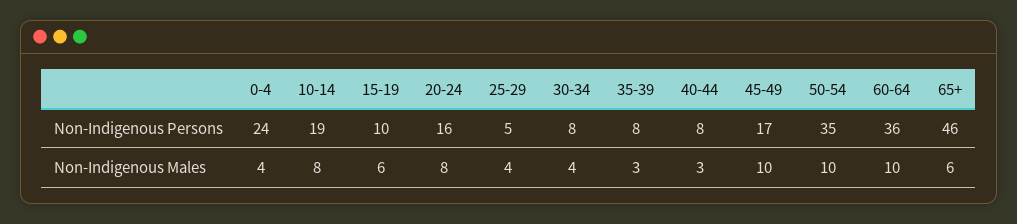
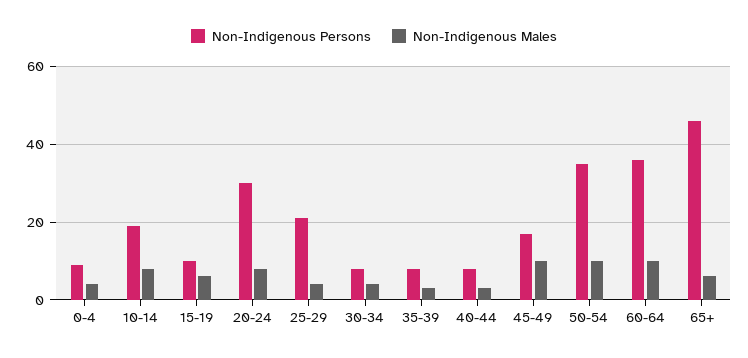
Non-Indigenous Persons, 0-4: 24 -> 10
Non-Indigenous Persons, 20-24: 16 -> 30
Non-Indigenous Persons, 25-29: 5 -> 20

